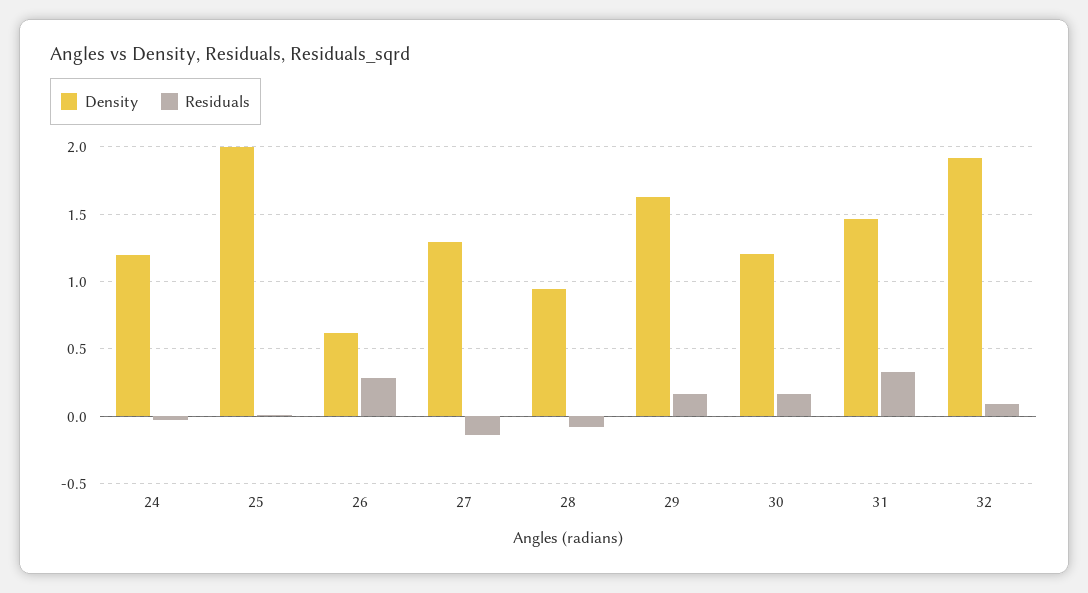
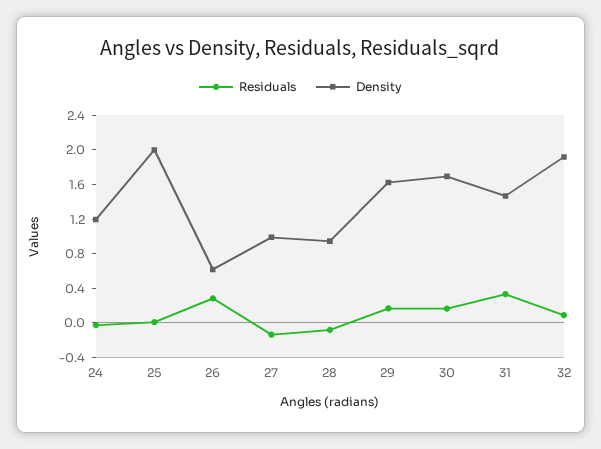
Density, 27: 1.3 -> 1
Density, 30: 1.2 -> 1.7

